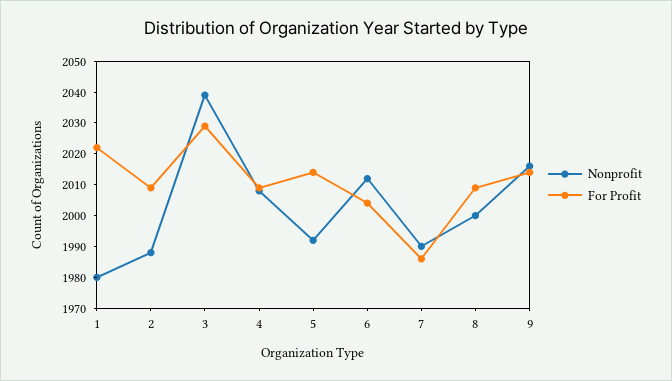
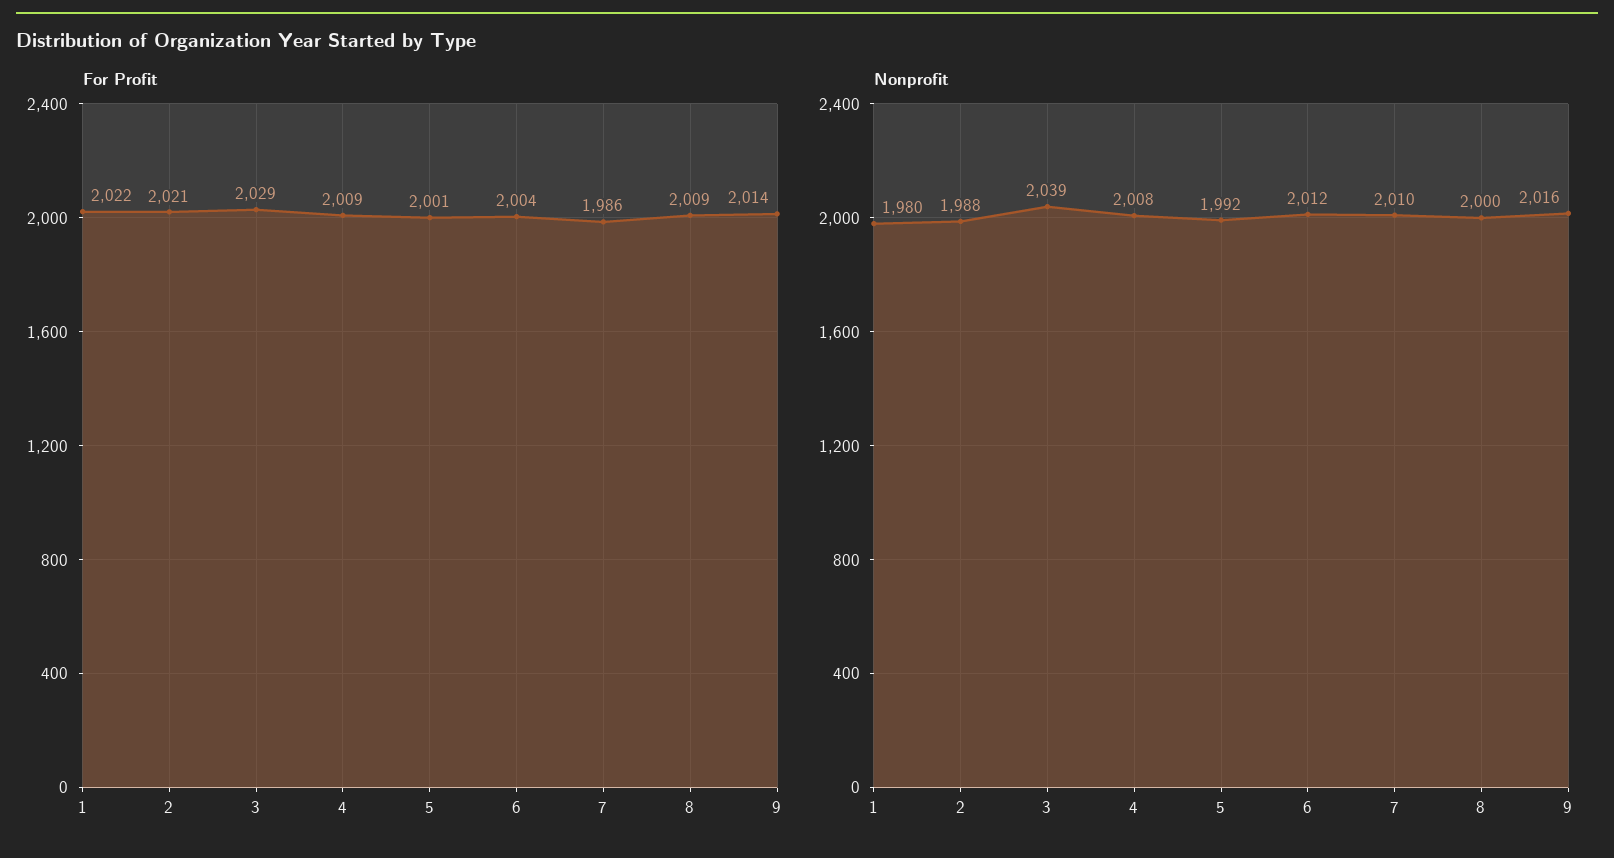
For Profit, 2: 2010 -> 2021
For Profit, 5: 2015 -> 2001
Nonprofit, 7: 1990 -> 2010

